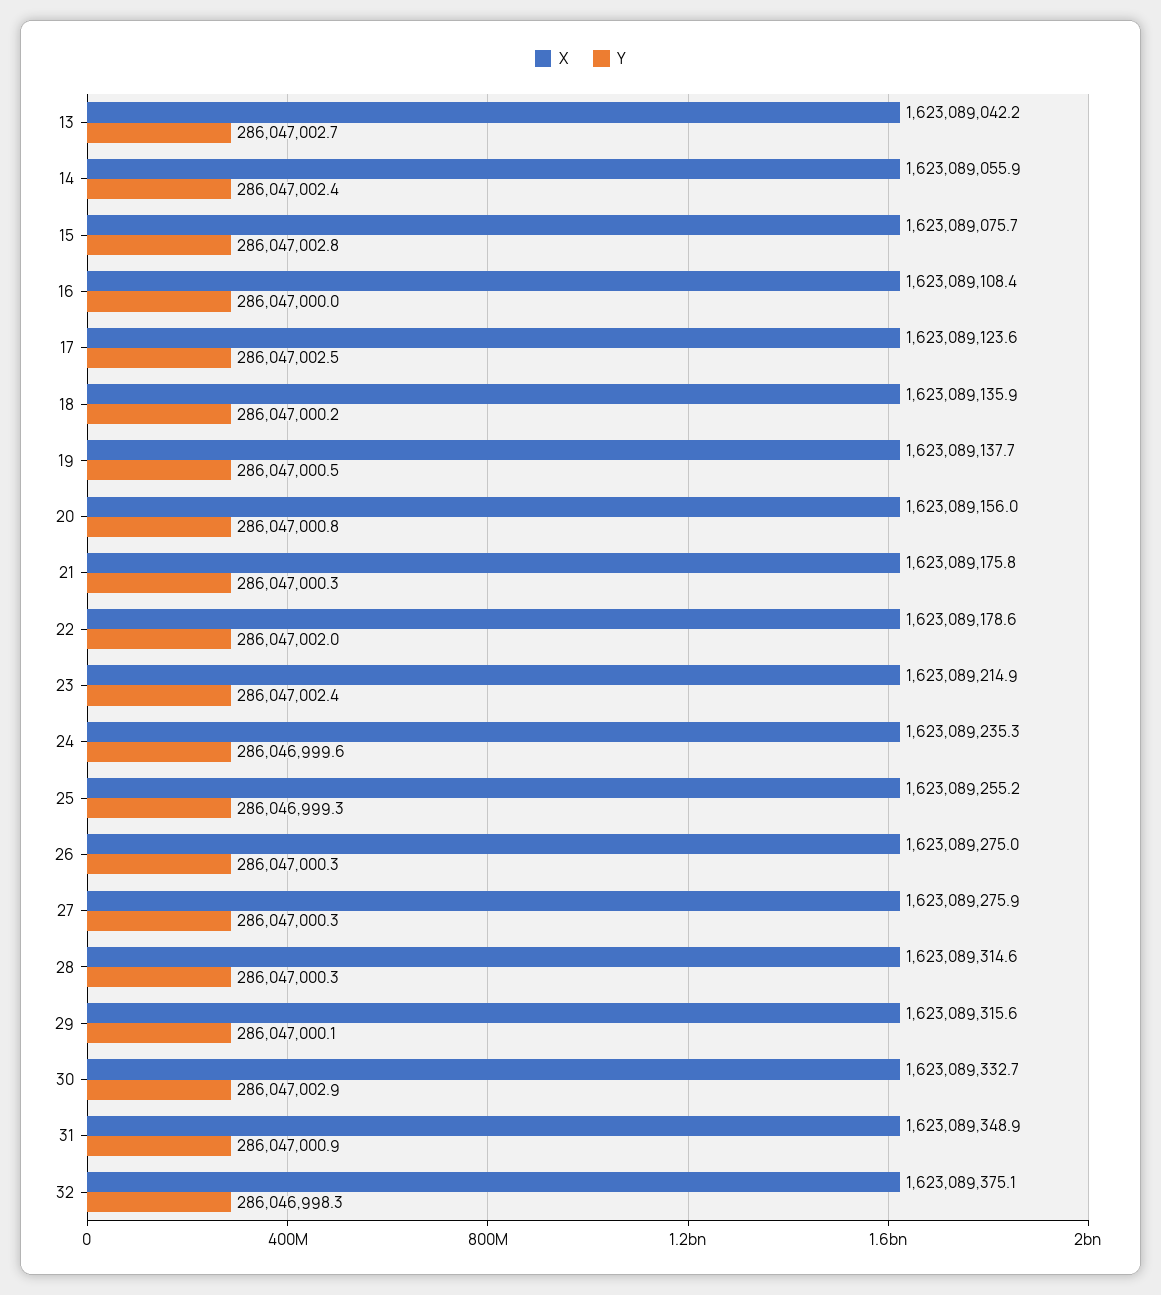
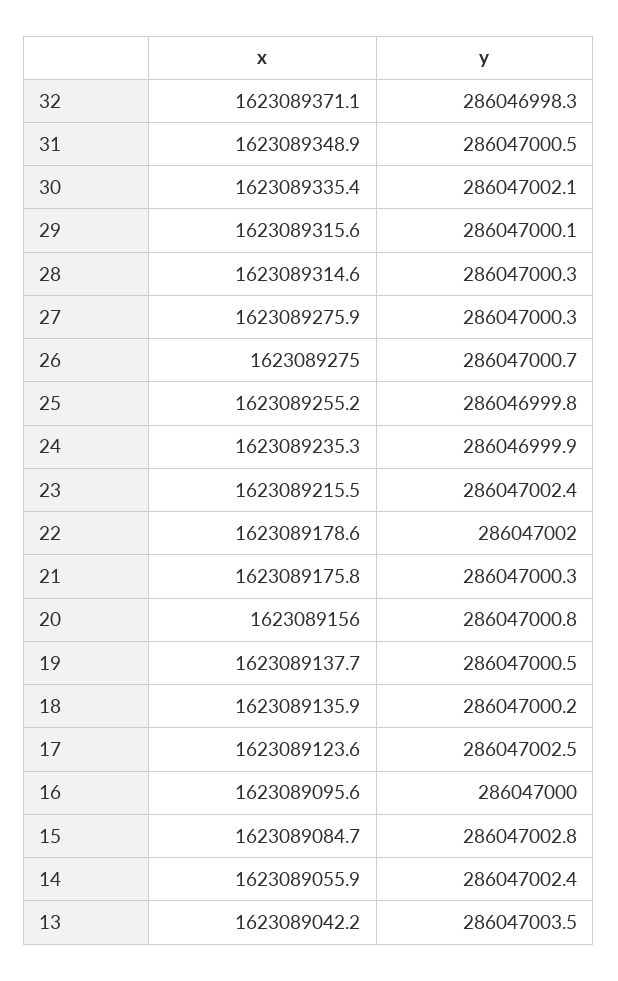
Y, 13: 286047002.7 -> 286047003.5
X, 15: 1623089075.7 -> 1623089084.7
X, 16: 1623089108.4 -> 1623089095.6
X, 23: 1623089214.9 -> 1623089215.5
Y, 24: 286046999.6 -> 286046999.9
Y, 25: 286046999.3 -> 286046999.8
Y, 26: 286047000.3 -> 286047000.7
X, 30: 1623089332.7 -> 1623089335.4
Y, 30: 286047002.9 -> 286047002.1
Y, 31: 286047000.9 -> 286047000.5
X, 32: 1623089375.1 -> 1623089371.1

